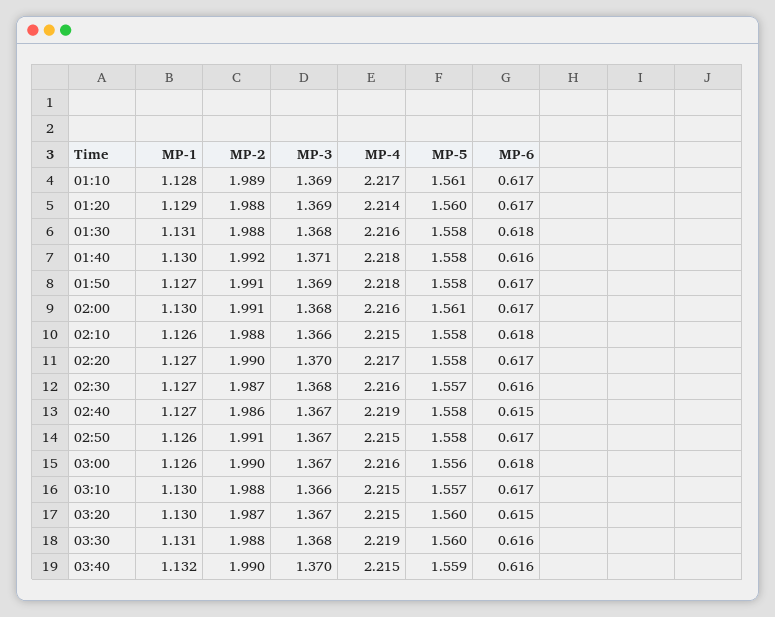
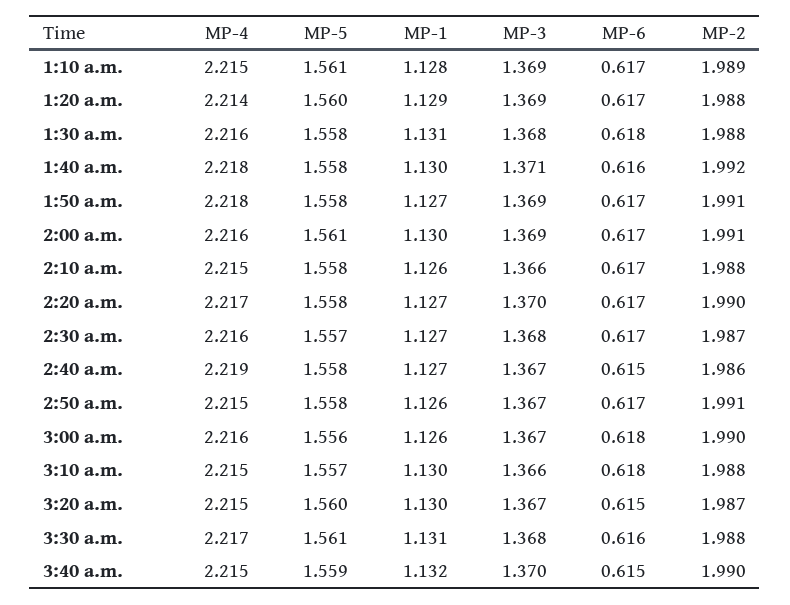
MP-4, 01:10: 2.217 -> 2.215
MP-3, 02:00: 1.368 -> 1.369
MP-6, 02:10: 0.618 -> 0.617
MP-6, 02:30: 0.616 -> 0.617
MP-6, 03:10: 0.617 -> 0.618
MP-4, 03:30: 2.219 -> 2.217
MP-5, 03:30: 1.56 -> 1.561
MP-6, 03:40: 0.616 -> 0.615

